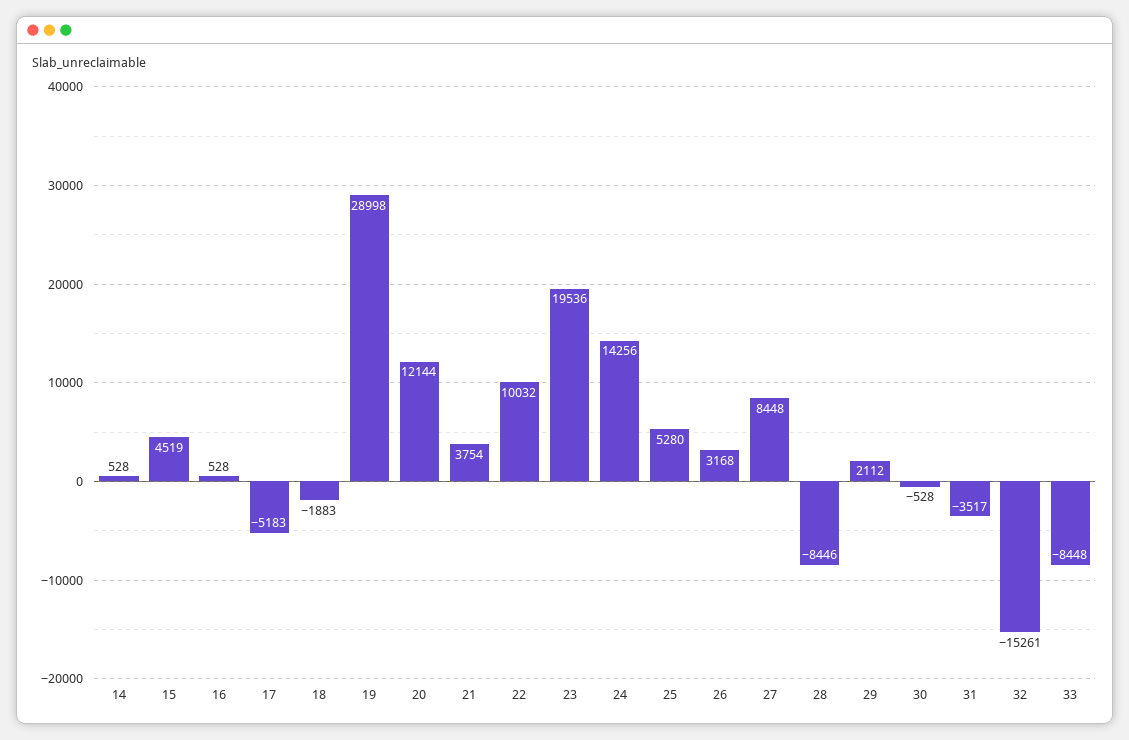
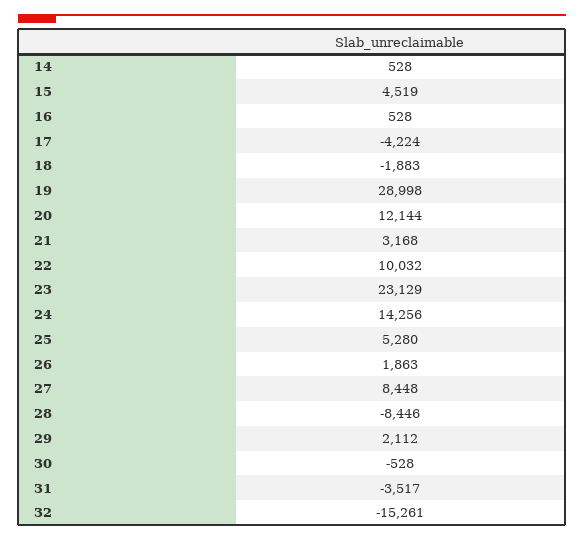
17: -5183 -> -4224
21: 3754 -> 3168
23: 19536 -> 23129
26: 3168 -> 1863
33: -8448 -> none

